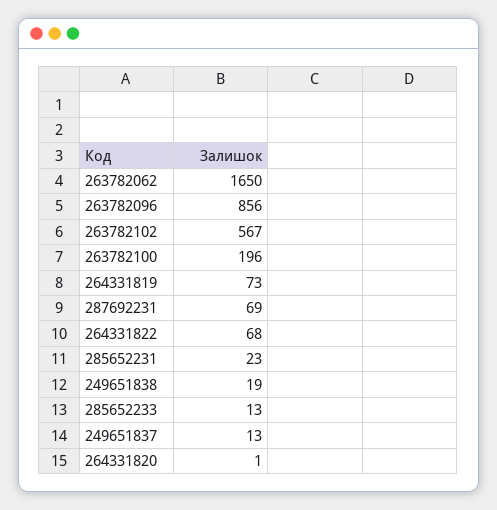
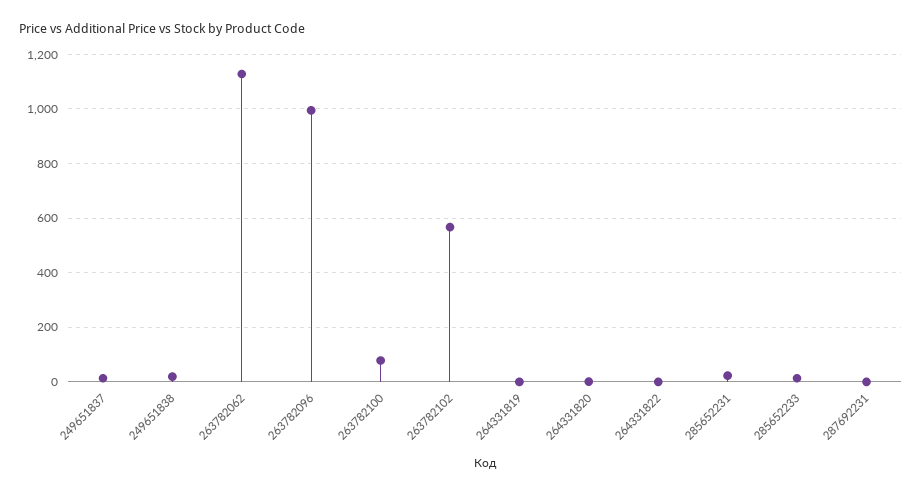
263782062: 1650 -> 1125
263782096: 856 -> 1000
263782100: 196 -> 75
264331819: 73 -> 0
287692231: 69 -> 0
264331822: 68 -> 0

